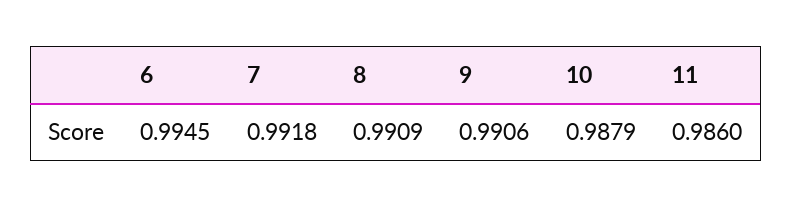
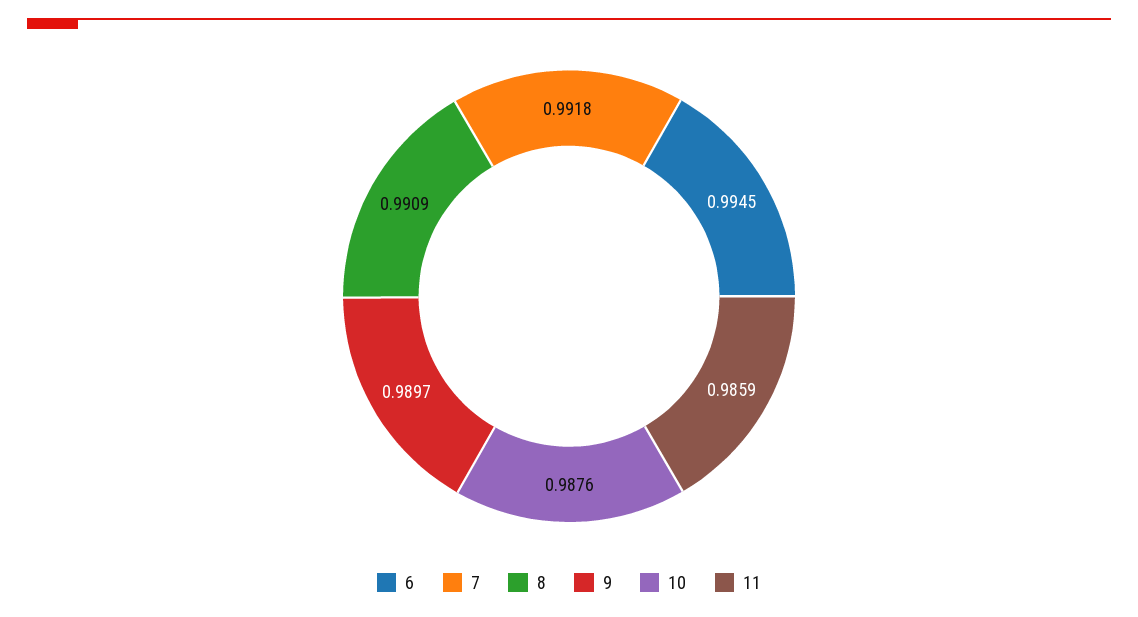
9: 0.9906 -> 0.9897
10: 0.9879 -> 0.9876
11: 0.986 -> 0.9859

